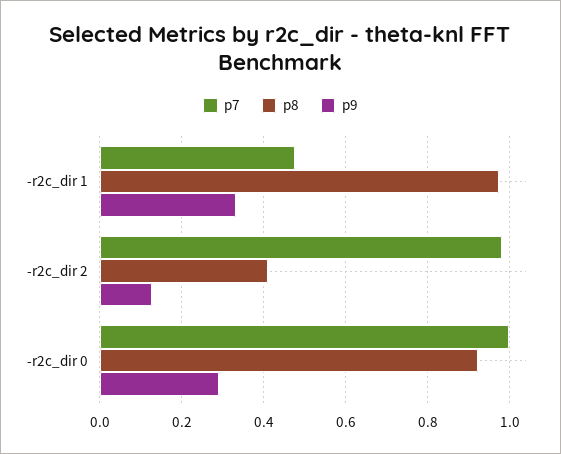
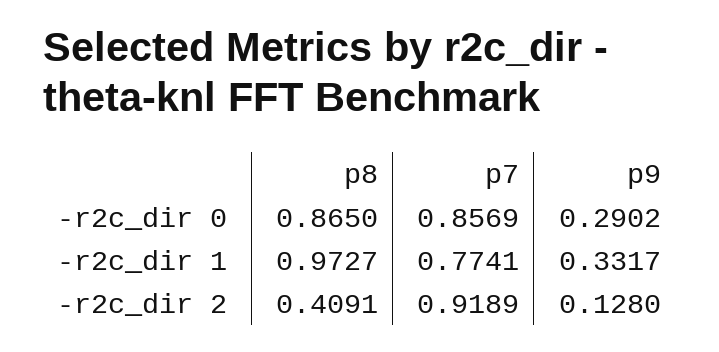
p7, -r2c_dir 1: 0.48 -> 0.7741
p7, -r2c_dir 2: 0.98 -> 0.9189
p7, -r2c_dir 0: 1 -> 0.8569
p8, -r2c_dir 0: 0.92 -> 0.865

